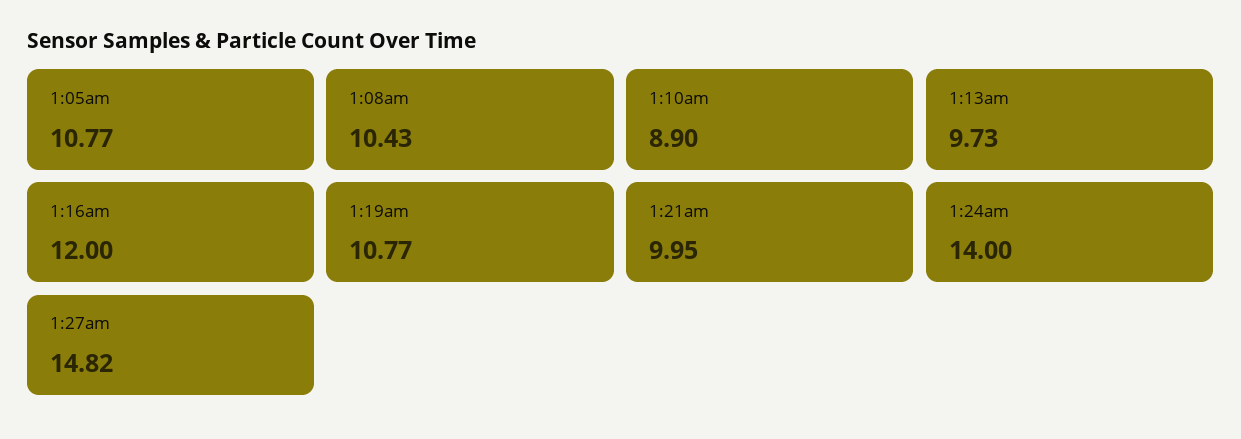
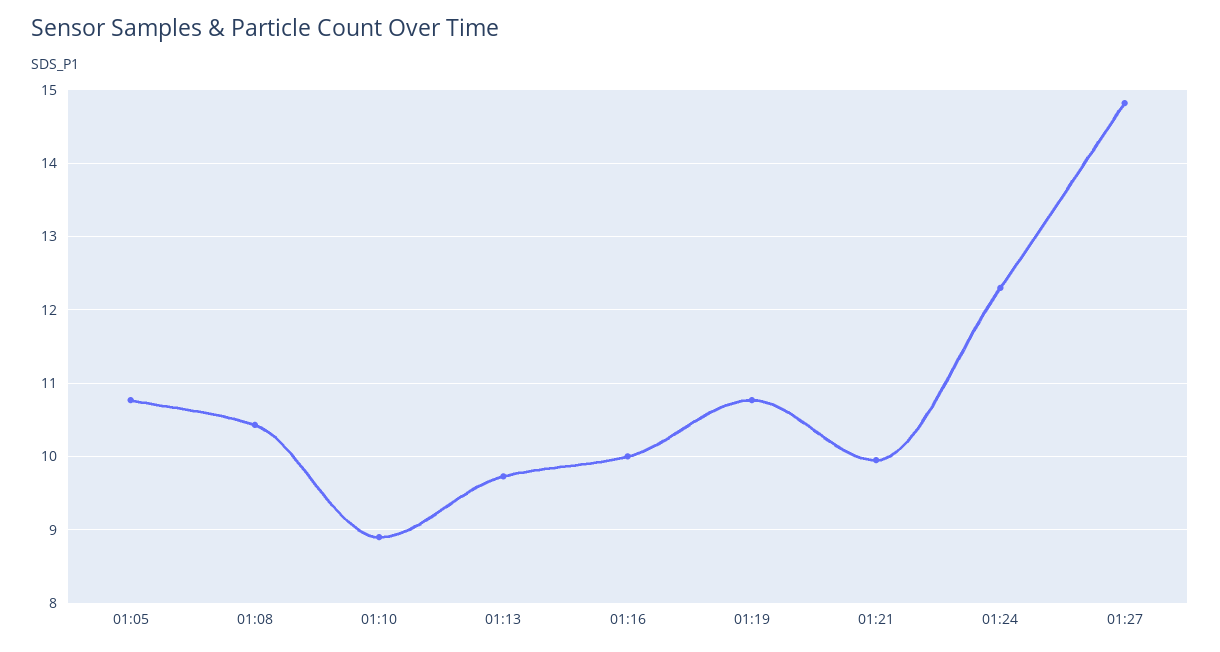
1:16am: 12 -> 10
1:24am: 14 -> 12.3

